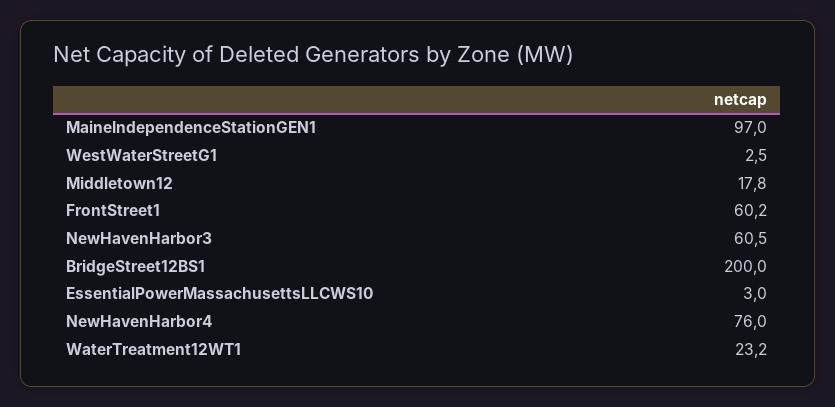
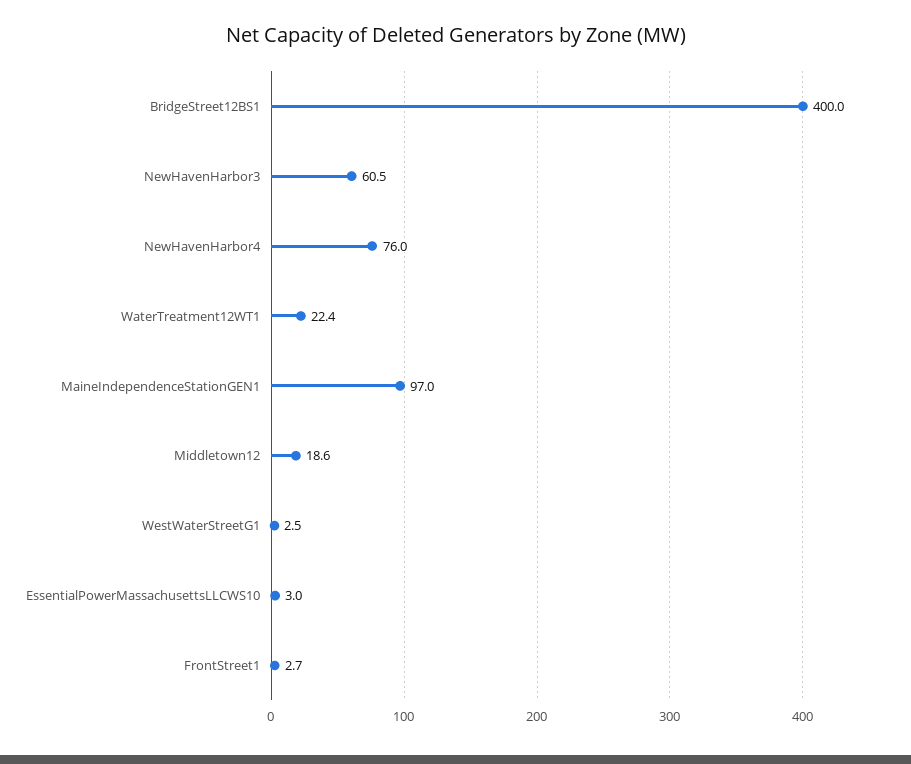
Middletown12: 17.8 -> 18.6
FrontStreet1: 60.2 -> 2.7
BridgeStreet12BS1: 200 -> 400
WaterTreatment12WT1: 23.2 -> 22.4

